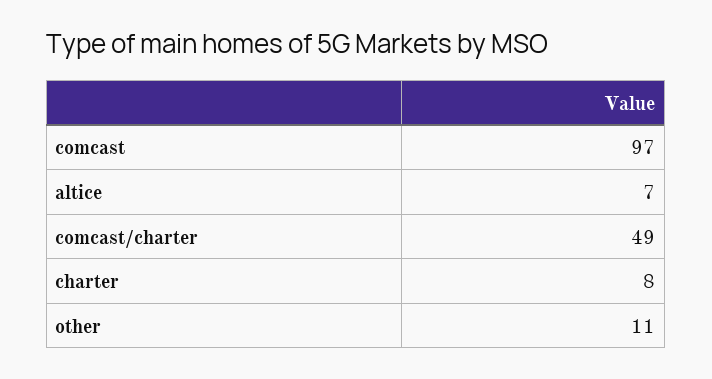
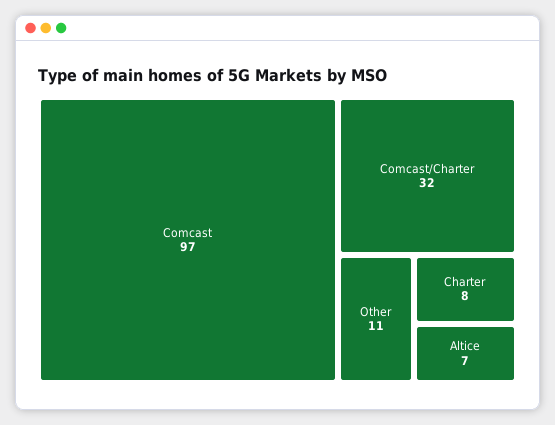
comcast/charter: 49 -> 32

